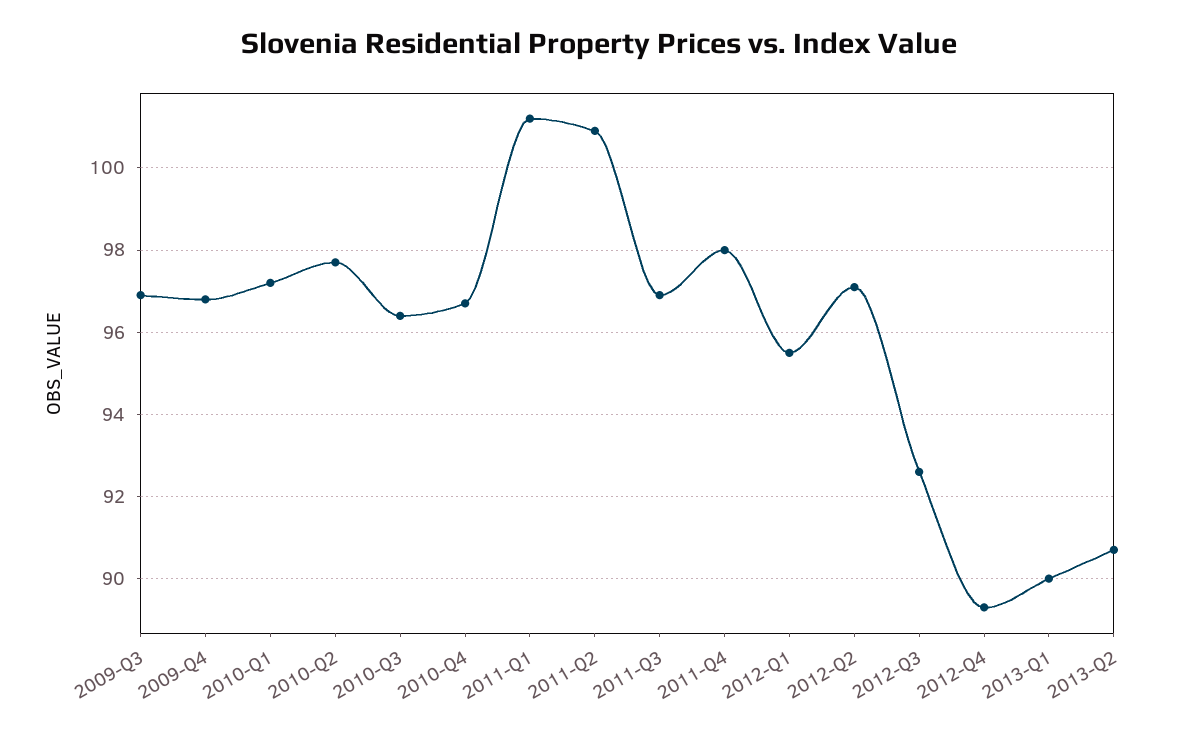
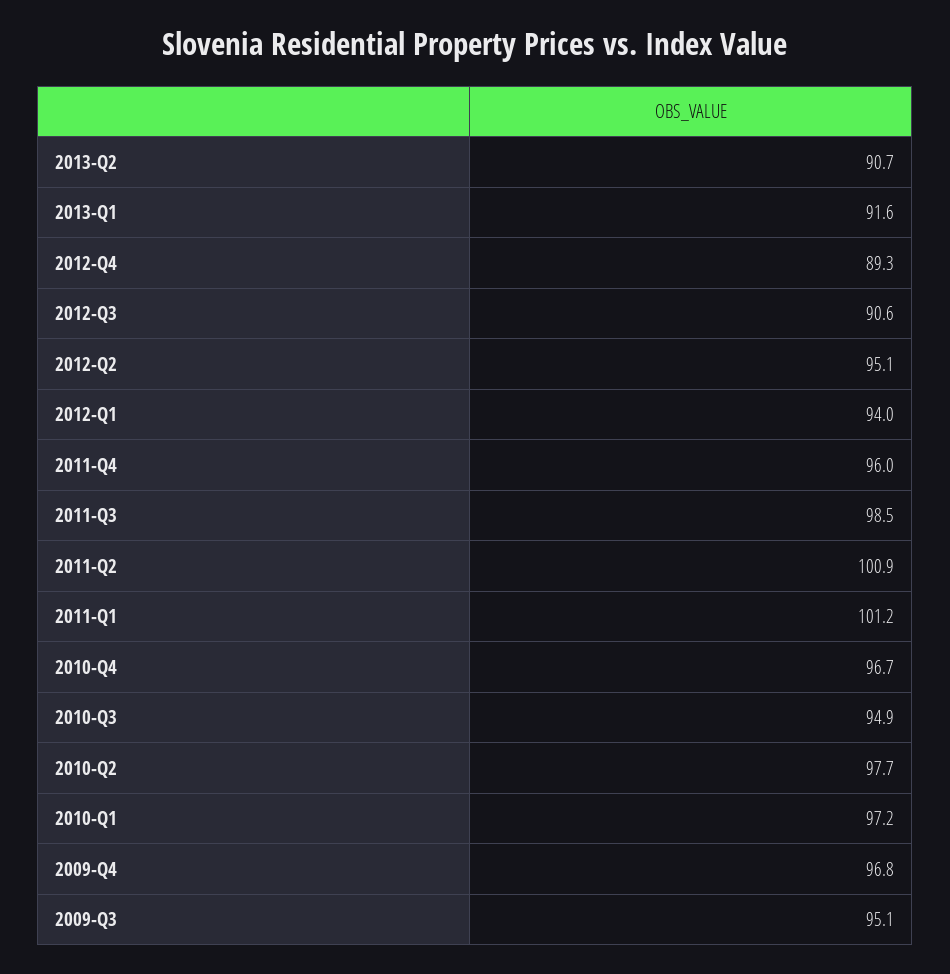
2009-Q3: 97 -> 95.1
2010-Q3: 96.5 -> 94.9
2011-Q3: 97 -> 98.5
2011-Q4: 98 -> 96
2012-Q1: 95.5 -> 94
2012-Q2: 97 -> 95.1
2012-Q3: 92.5 -> 90.6
2013-Q1: 90 -> 91.6

